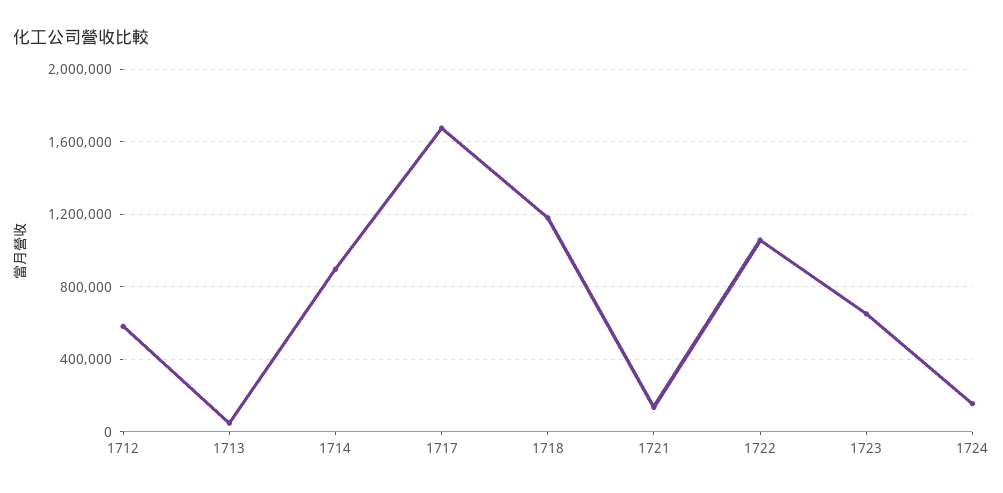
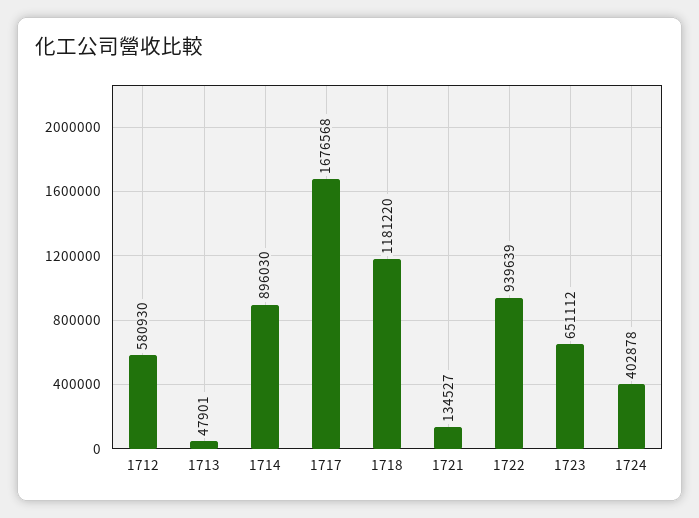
1722: 1050000 -> 939639
1724: 150000 -> 402878

